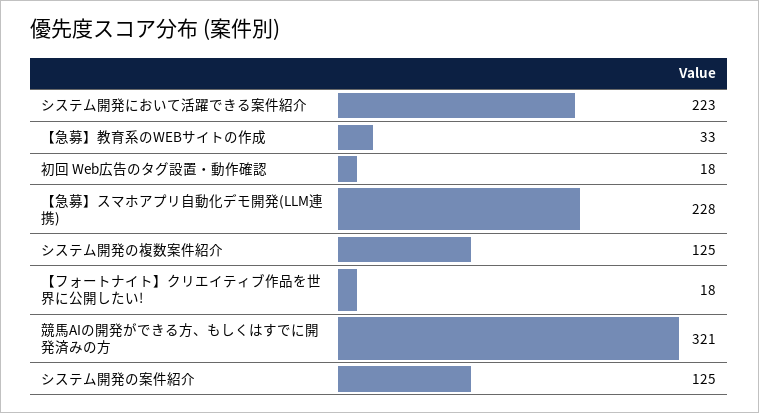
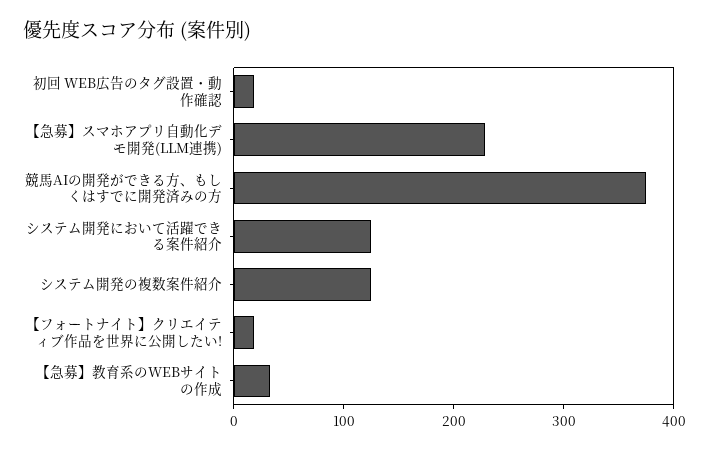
システム開発において活躍できる案件紹介: 223 -> 120
競馬AIの開発ができる方、もしくはすでに開発済みの方: 321 -> 380
システム開発の案件紹介: 125 -> none

